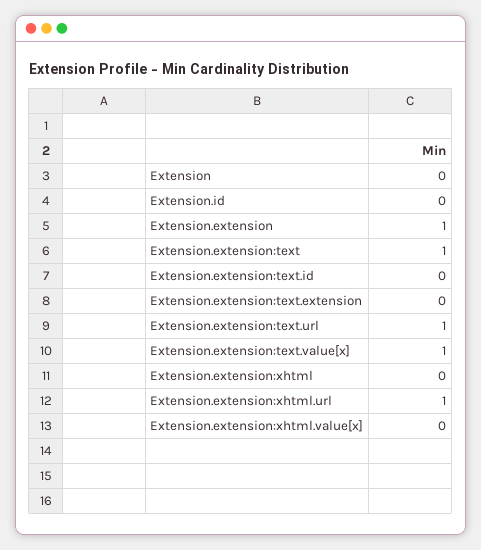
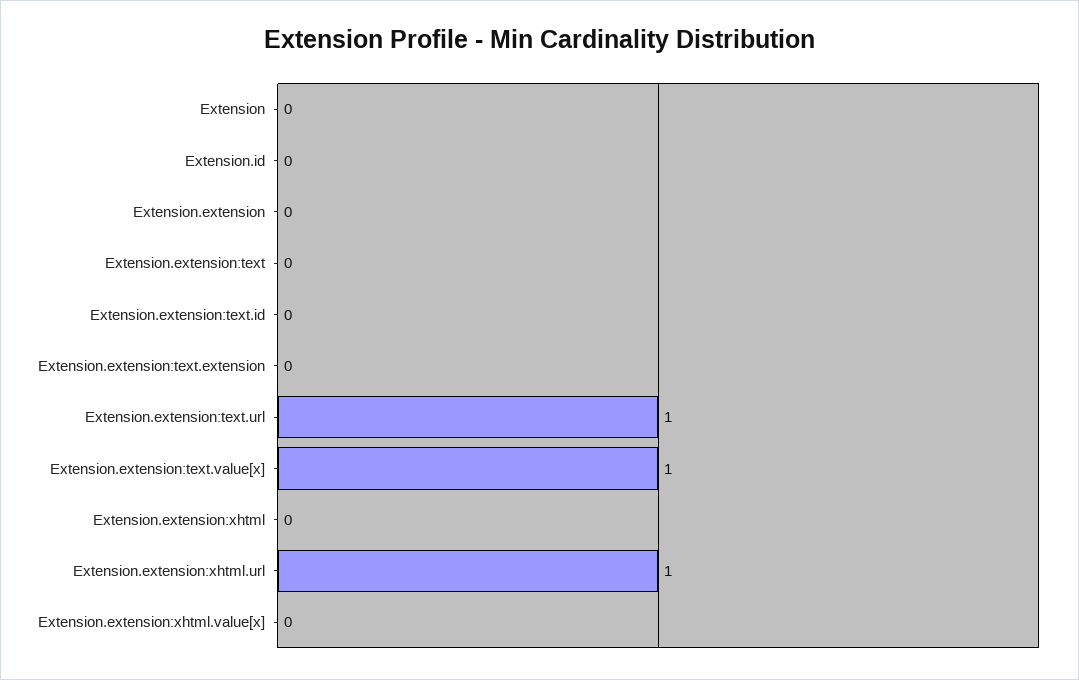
Extension.extension: 1 -> 0
Extension.extension:text: 1 -> 0

